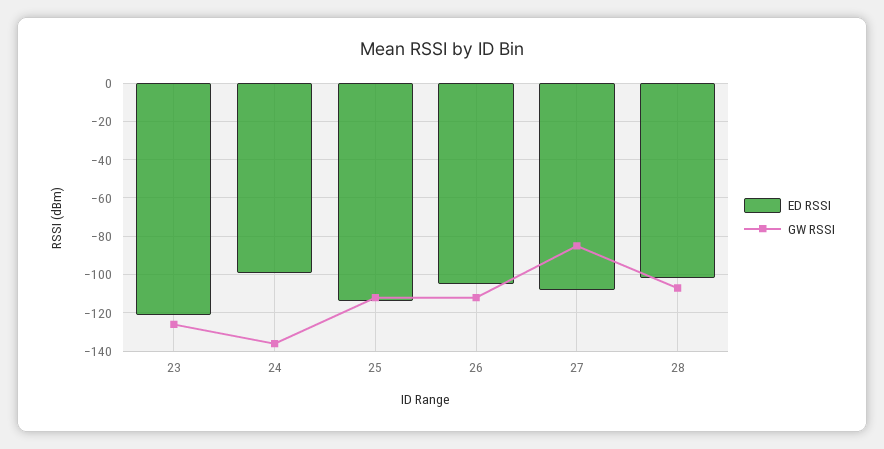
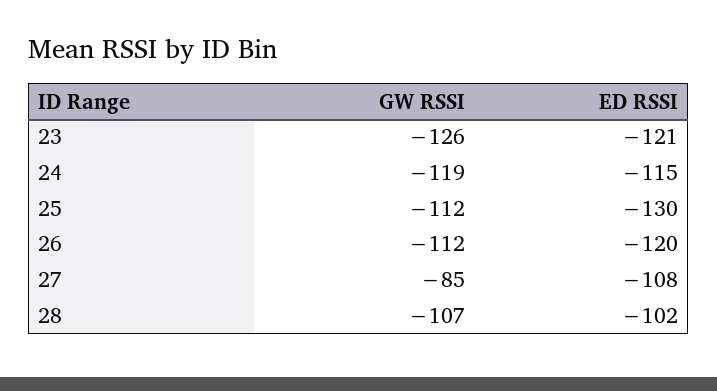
ED RSSI, 24: -100 -> -115
GW RSSI, 24: -135 -> -119
ED RSSI, 25: -115 -> -130
ED RSSI, 26: -105 -> -120

